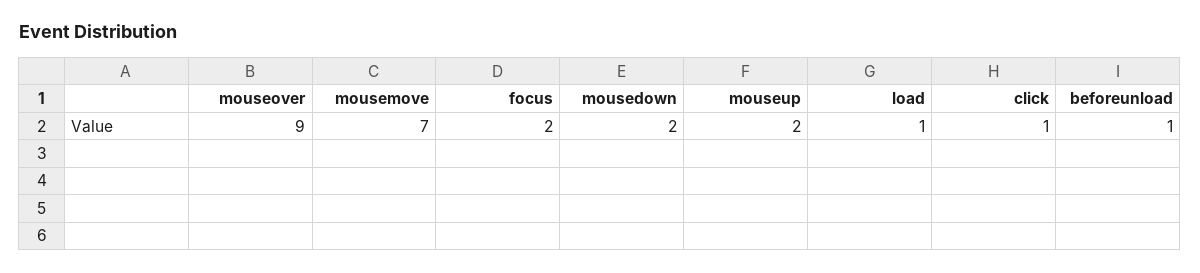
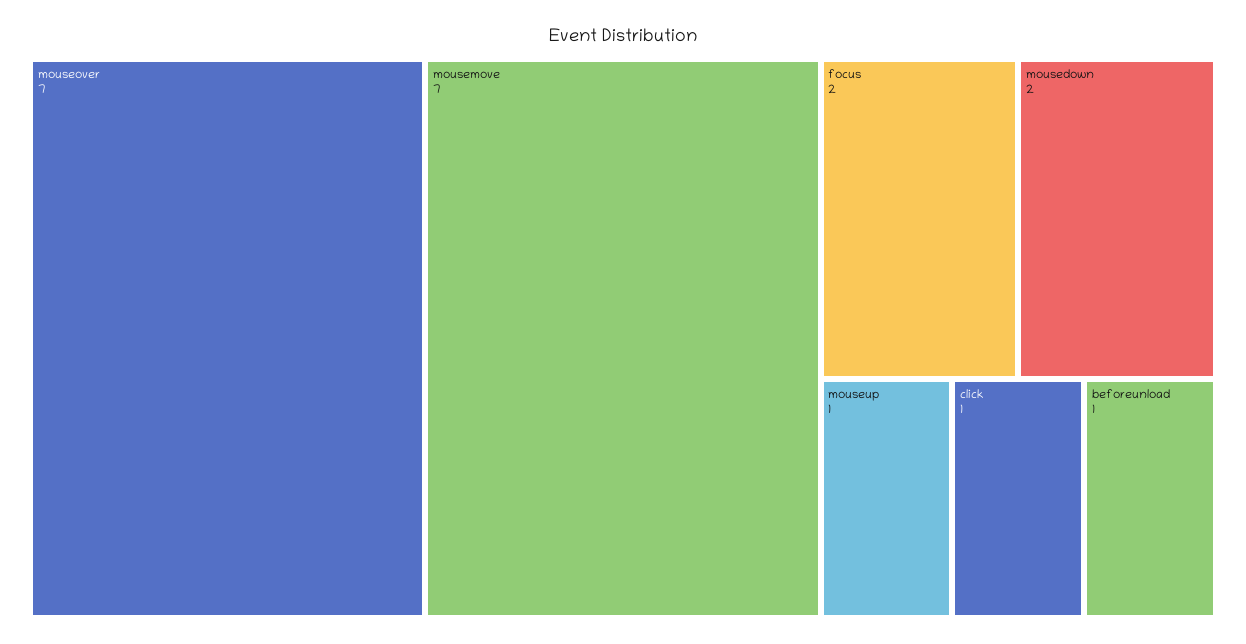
mouseover: 9 -> 7
mouseup: 2 -> 1
load: 1 -> none

